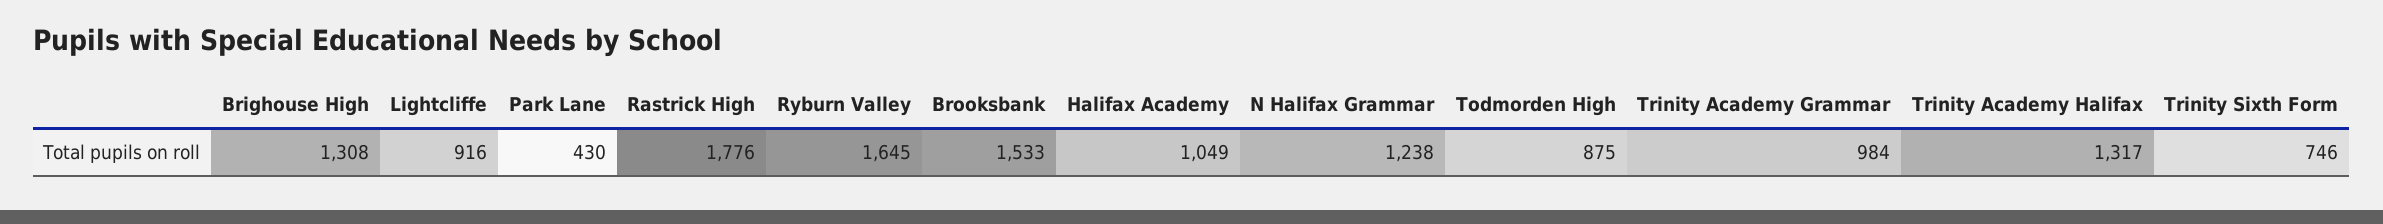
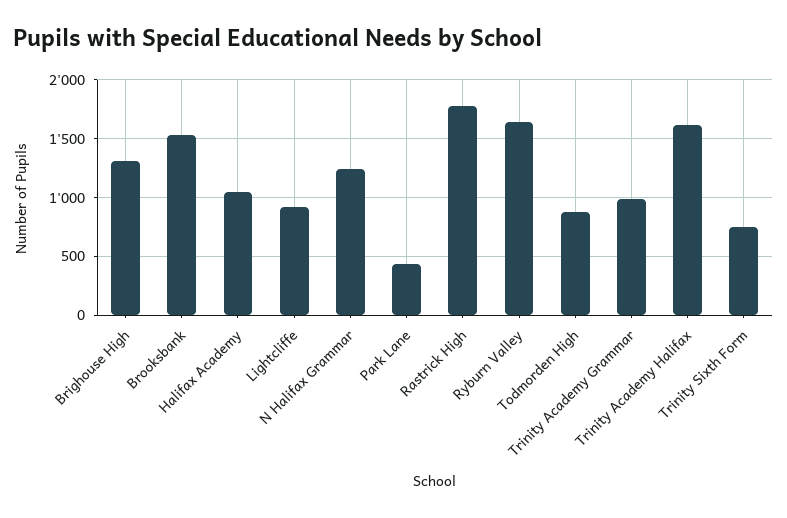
Trinity Academy Halifax: 1317 -> 1600

